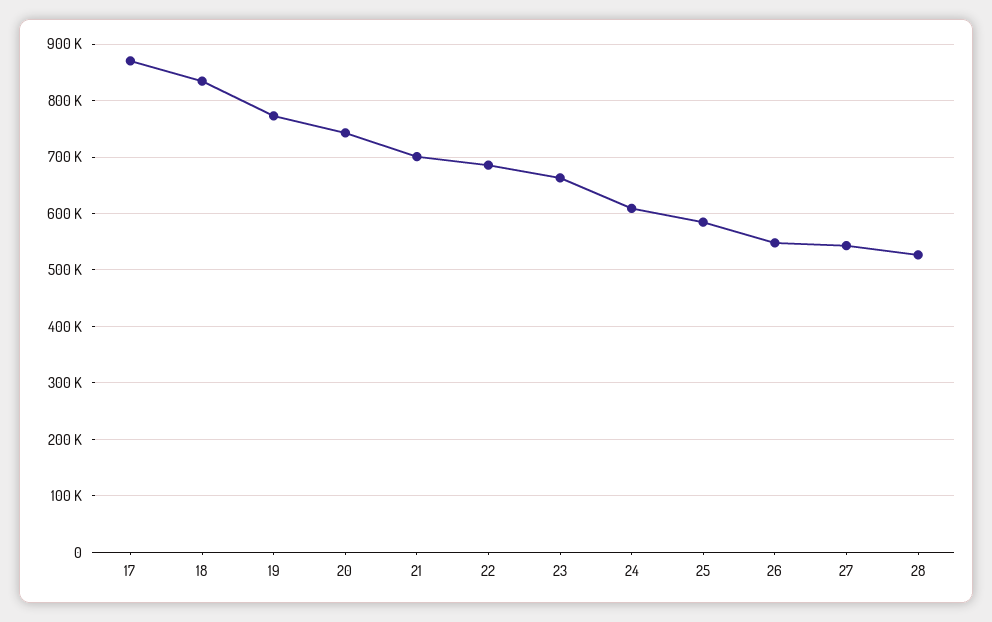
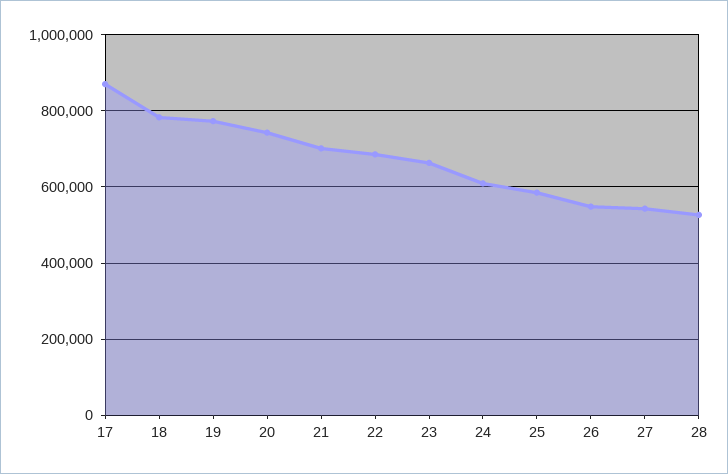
18: 840000 -> 780000

